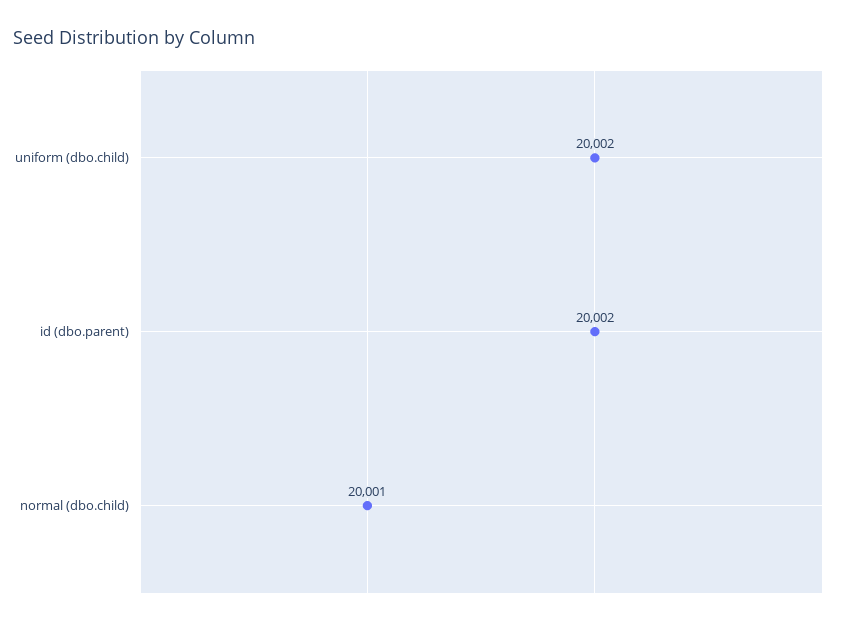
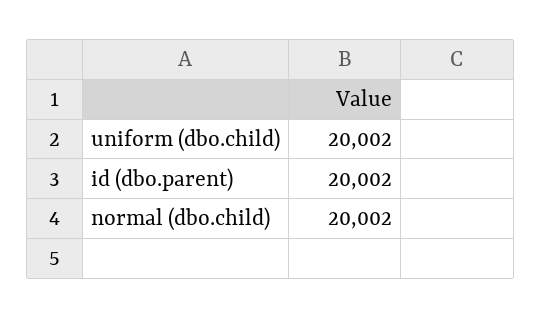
normal (dbo.child): 20001 -> 20002

